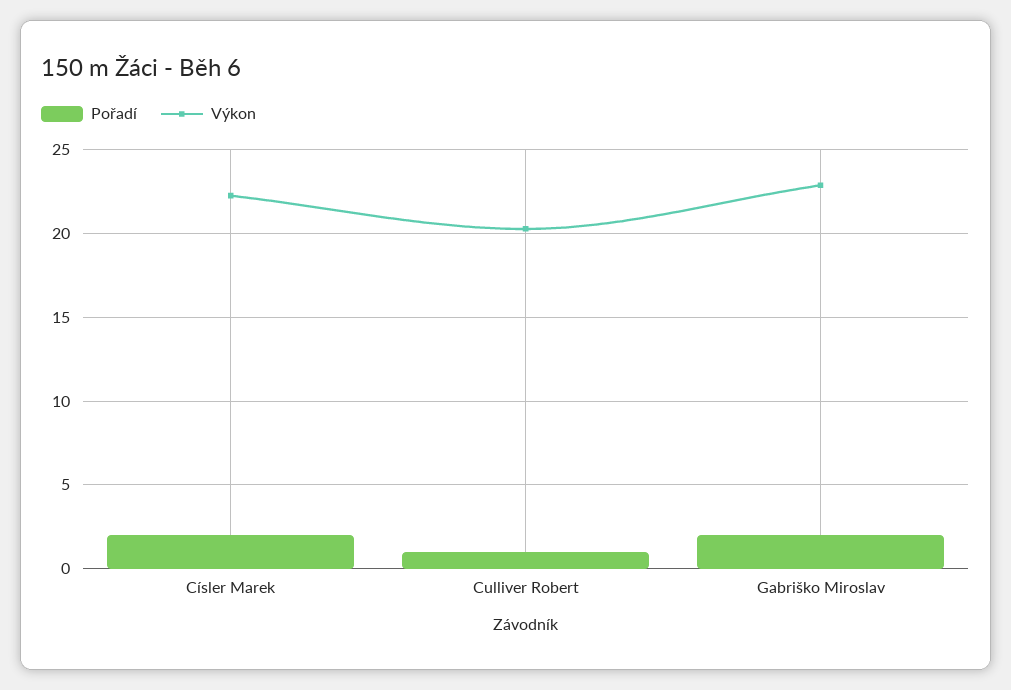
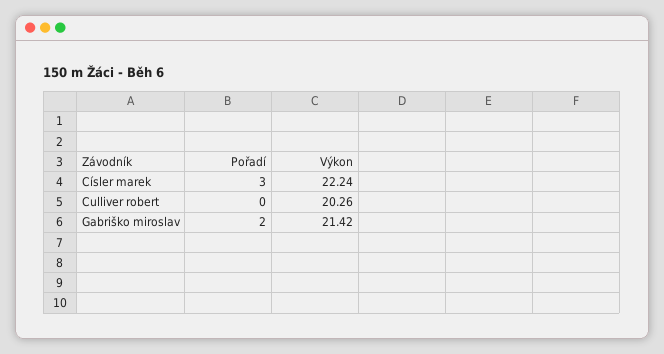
Pořadí, Císler Marek: 2 -> 3
Pořadí, Culliver Robert: 1 -> 0
Výkon, Gabriško Miroslav: 23 -> 21.42

